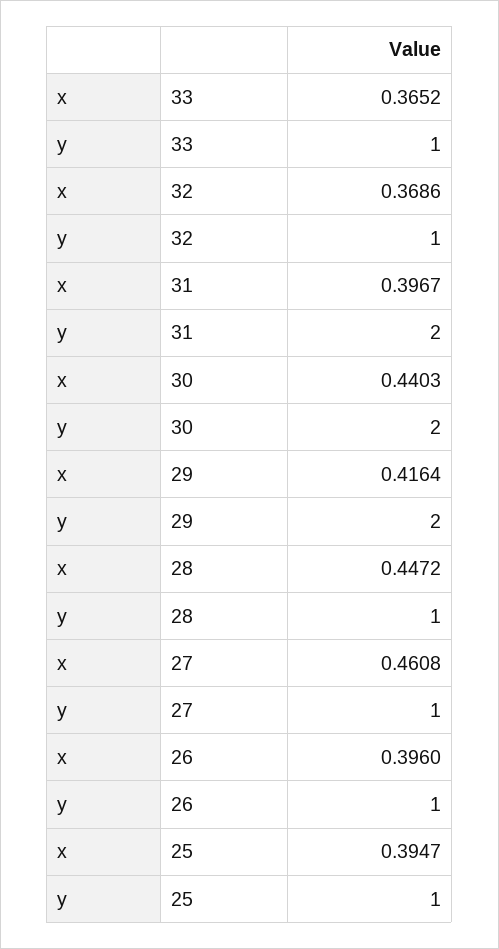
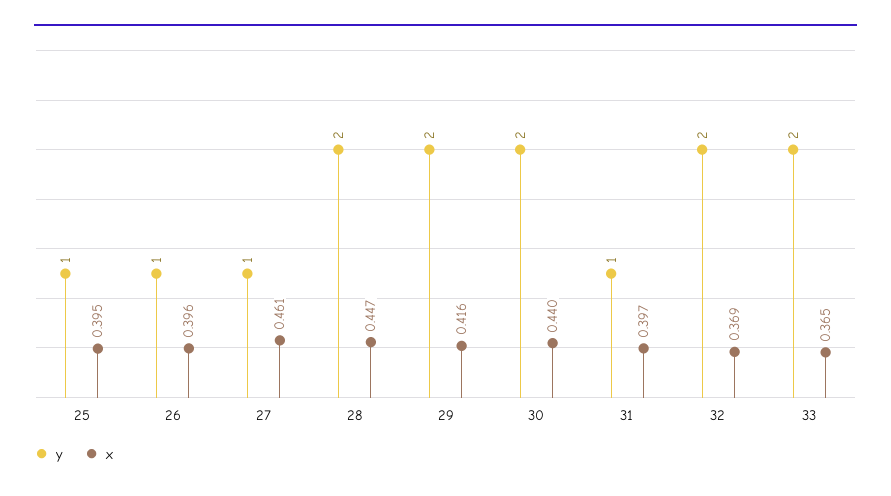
y, 33: 1 -> 2
y, 32: 1 -> 2
y, 31: 2 -> 1
y, 28: 1 -> 2

